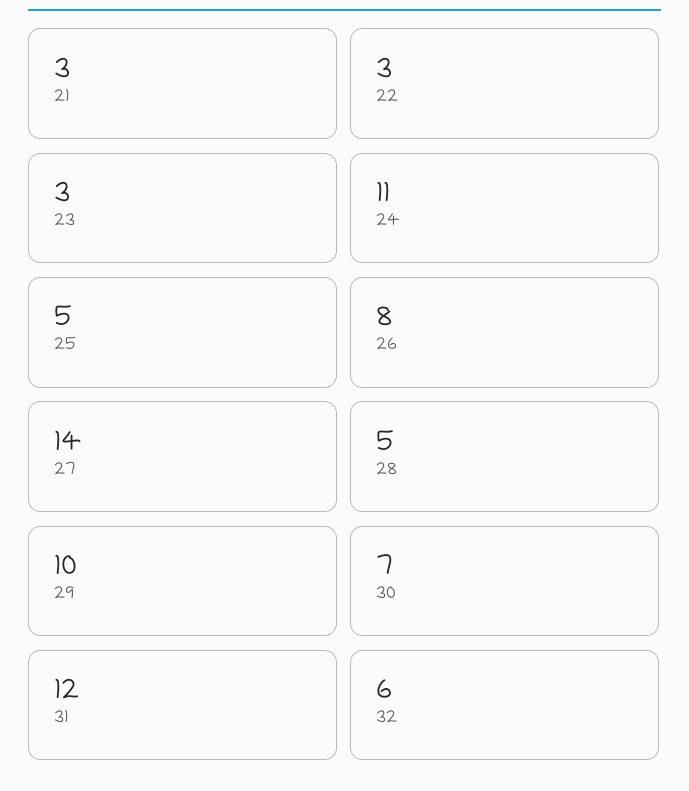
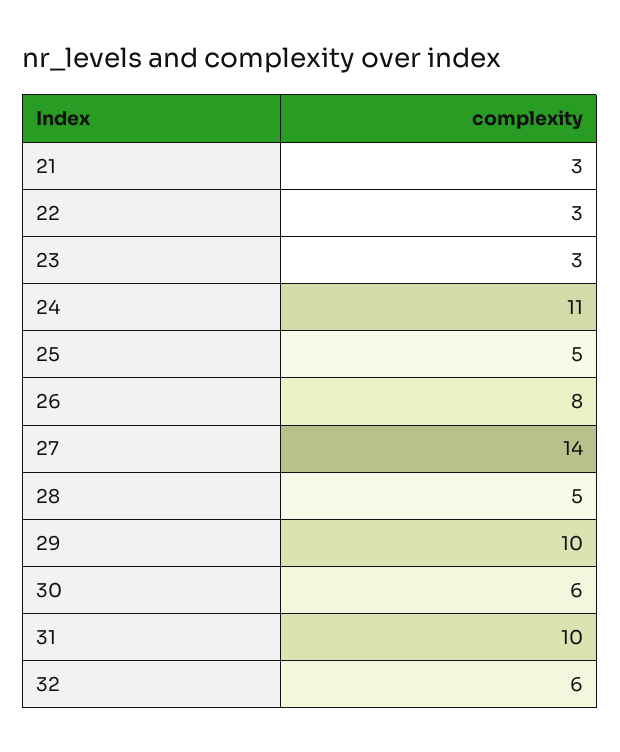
30: 7 -> 6
31: 12 -> 10

